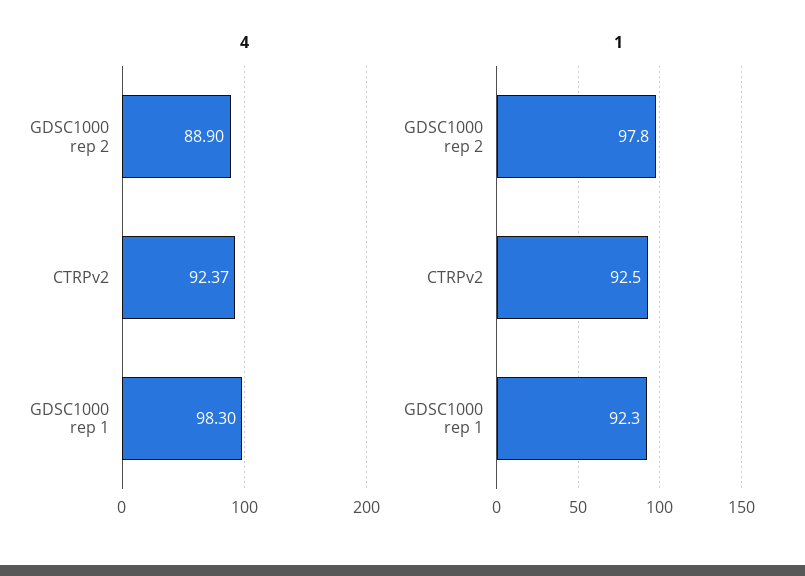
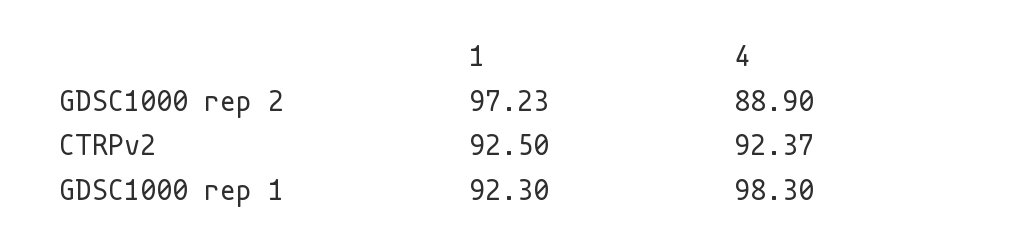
1, GDSC1000 rep 2: 97.8 -> 97.23

